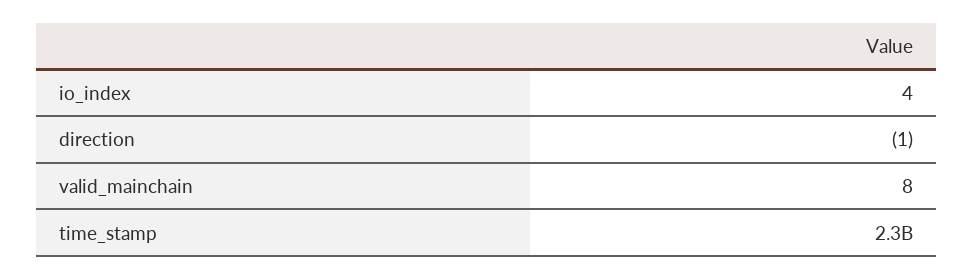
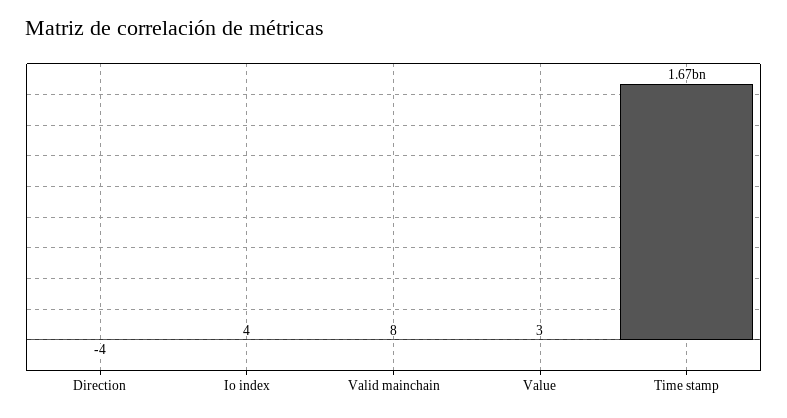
direction: -1 -> -4
time_stamp: 2300000000 -> 1670000000
Value: none -> 3

